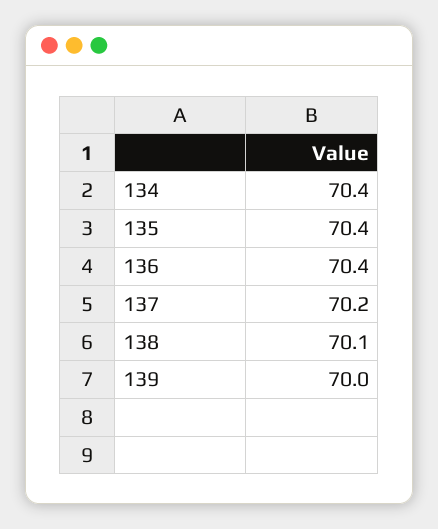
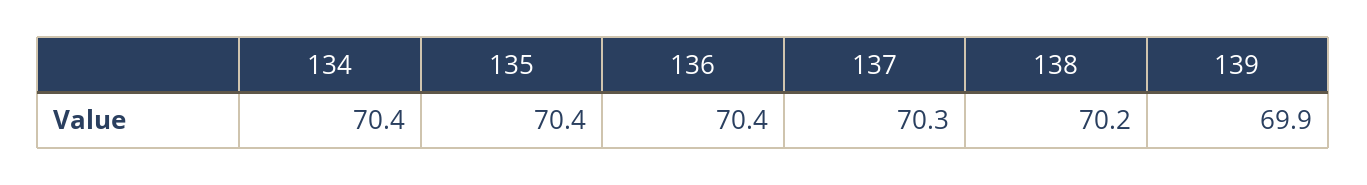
137: 70.2 -> 70.3
138: 70.1 -> 70.2
139: 70 -> 69.9

